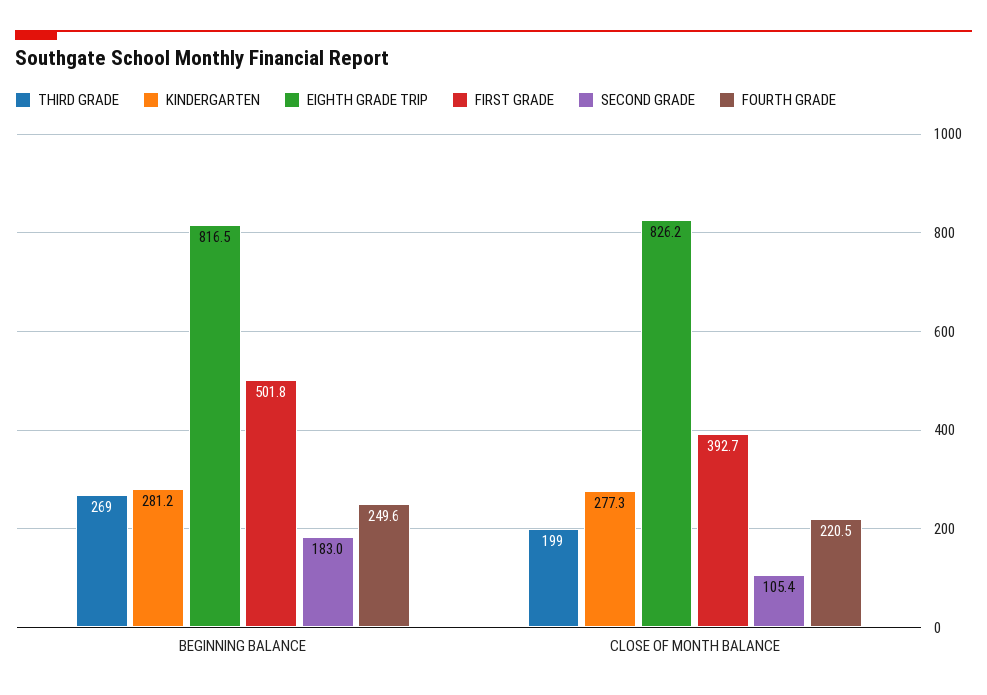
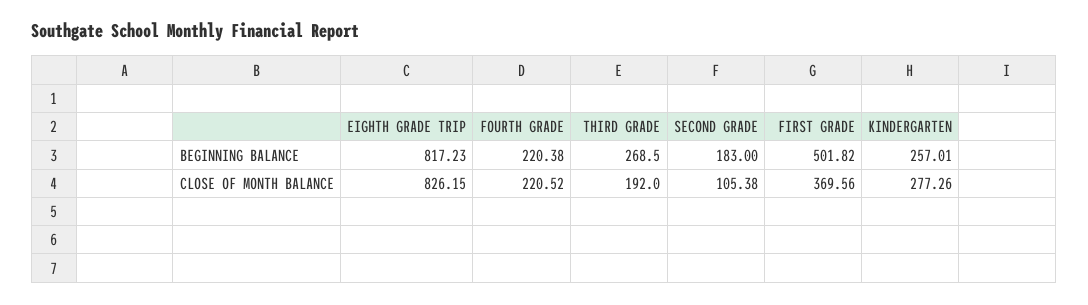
KINDERGARTEN, BEGINNING BALANCE: 281.2 -> 257.01
EIGHTH GRADE TRIP, BEGINNING BALANCE: 816.5 -> 817.23
FOURTH GRADE, BEGINNING BALANCE: 249.6 -> 220.38
THIRD GRADE, CLOSE OF MONTH BALANCE: 199 -> 192
FIRST GRADE, CLOSE OF MONTH BALANCE: 392.7 -> 369.56

